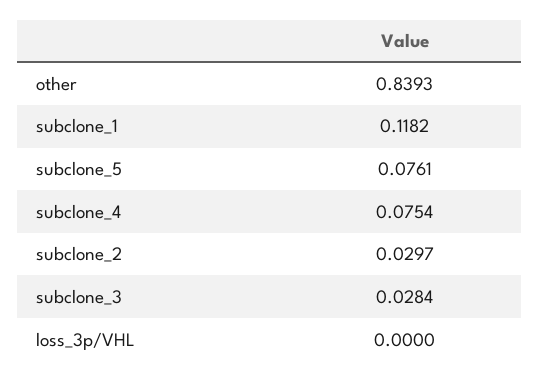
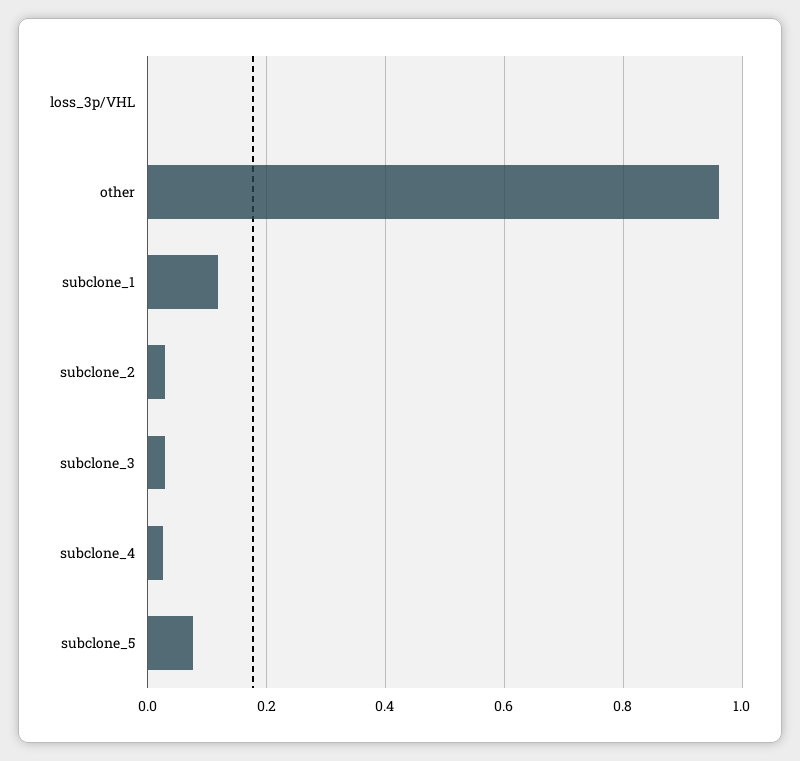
other: 0.8393 -> 0.96
subclone_4: 0.0754 -> 0.02

